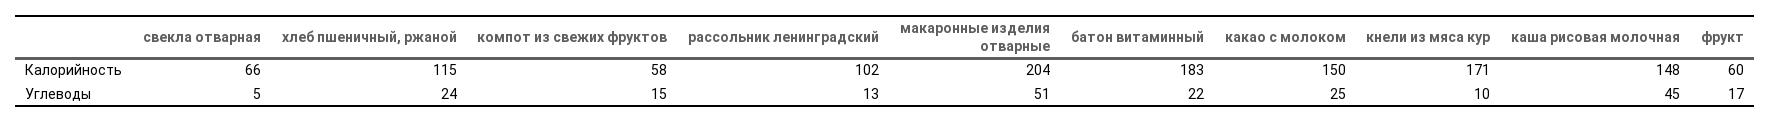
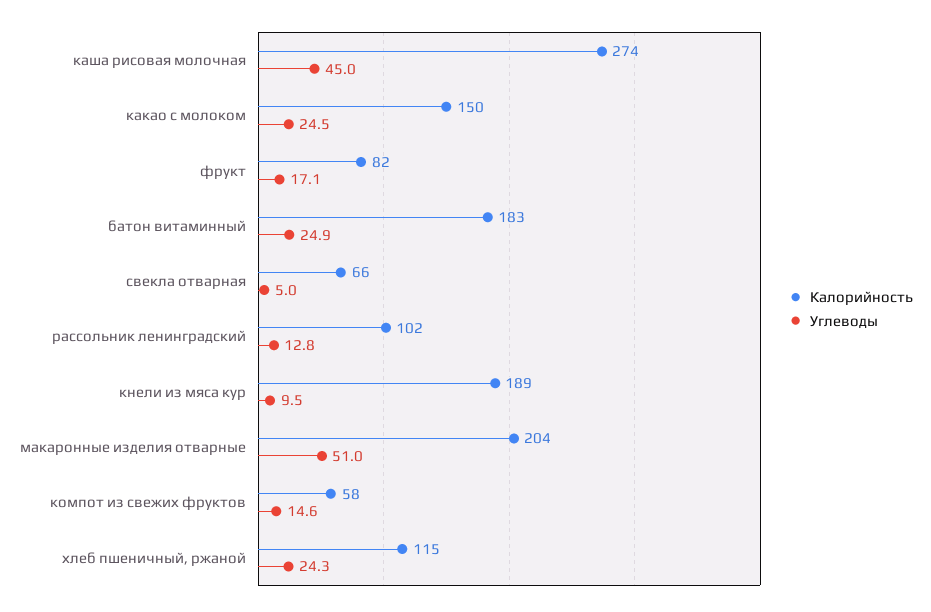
Калорийность, кнели из мяса кур: 171 -> 189
Калорийность, каша рисовая молочная: 148 -> 274
Калорийность, фрукт: 60 -> 82
Углеводы, батон витаминный: 22 -> 24.9

